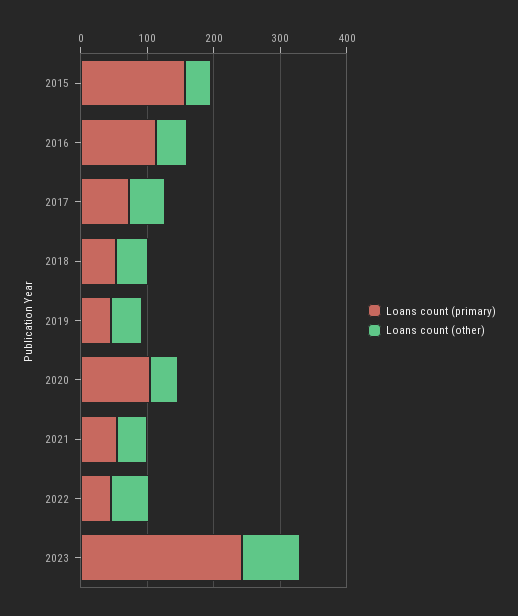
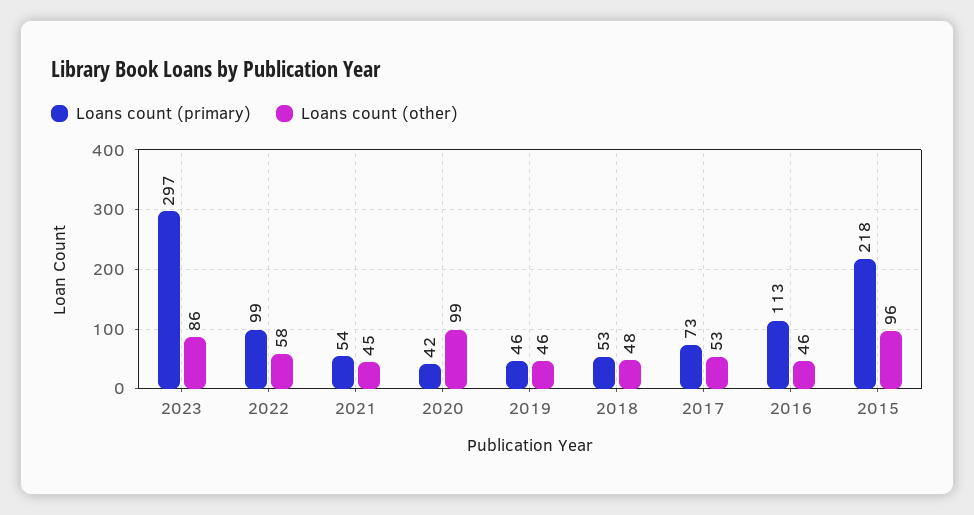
Loans count (primary), 2015: 160 -> 218
Loans count (other), 2015: 40 -> 96
Loans count (primary), 2020: 100 -> 42
Loans count (other), 2020: 40 -> 99
Loans count (primary), 2022: 40 -> 99
Loans count (primary), 2023: 240 -> 297

